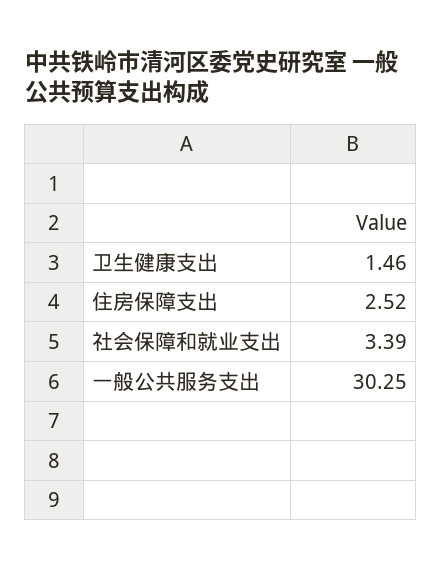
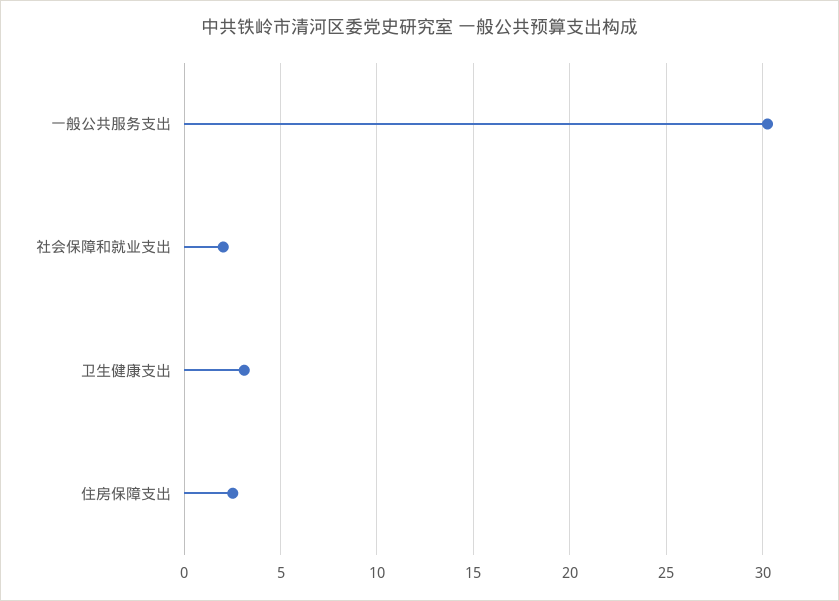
卫生健康支出: 1.46 -> 3
社会保障和就业支出: 3.39 -> 2

